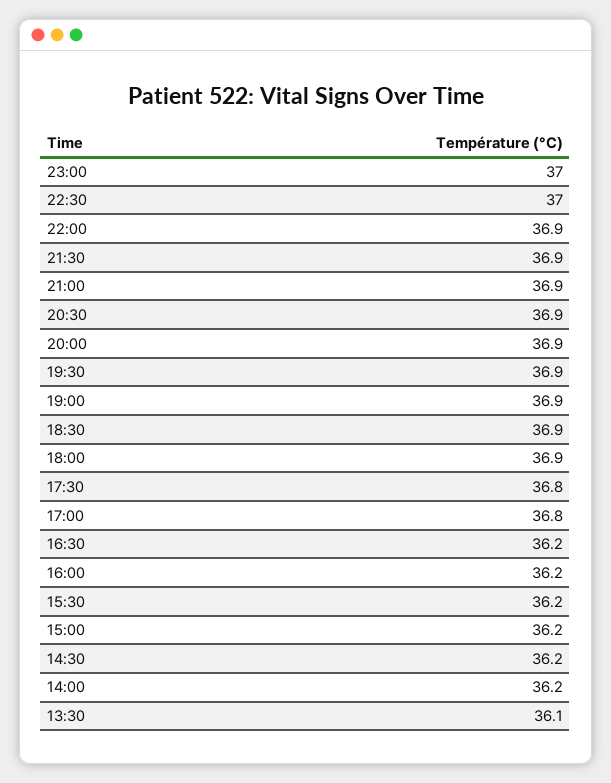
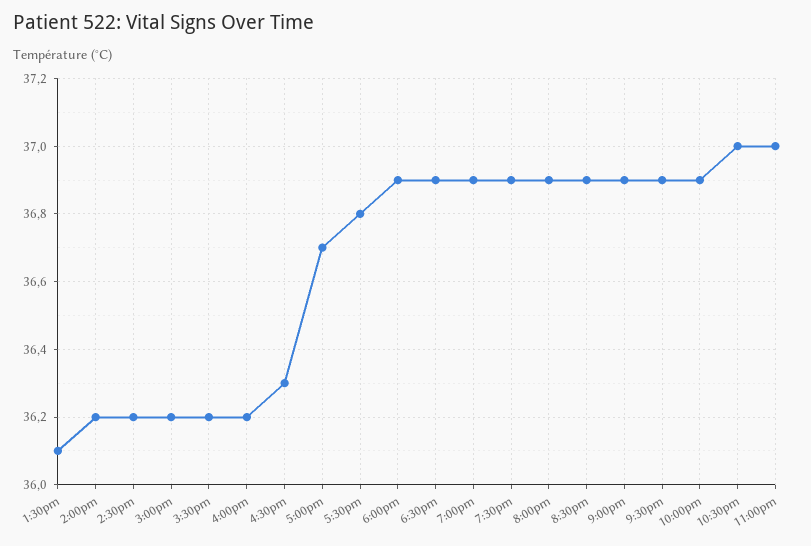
17:00: 36.8 -> 36.7
16:30: 36.2 -> 36.3

